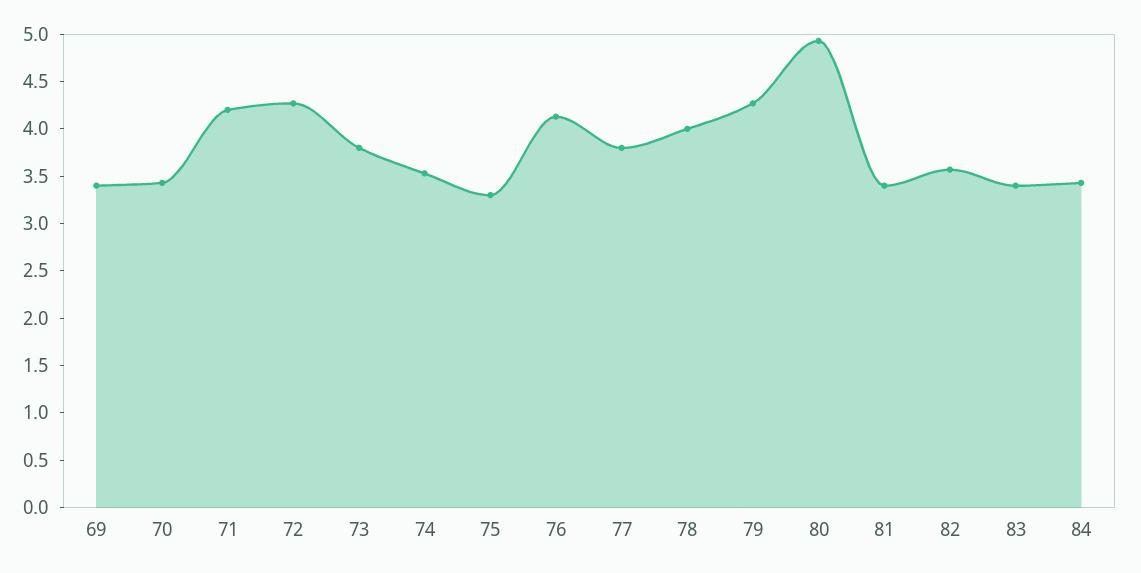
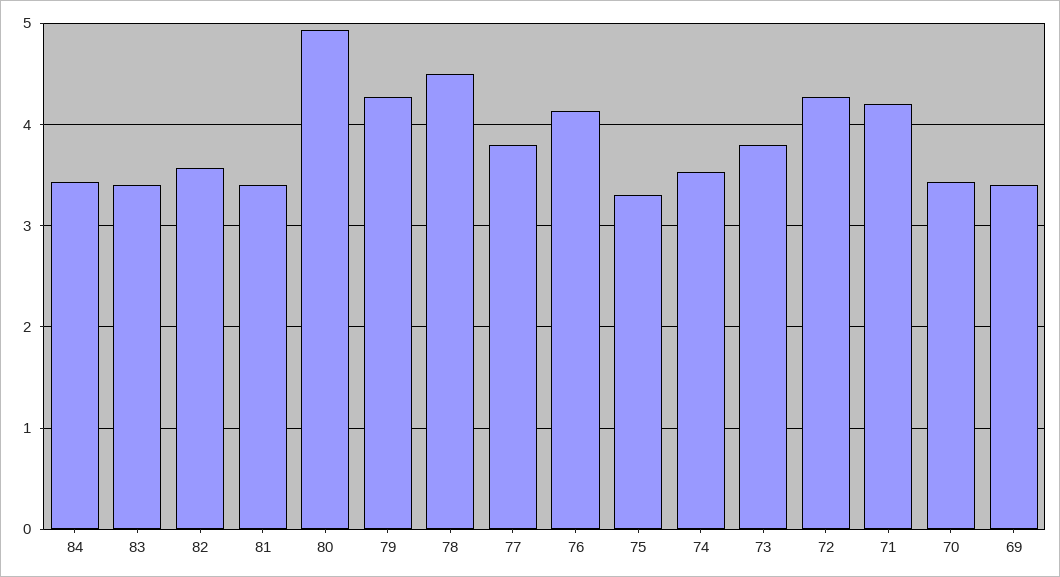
78: 4 -> 4.5

